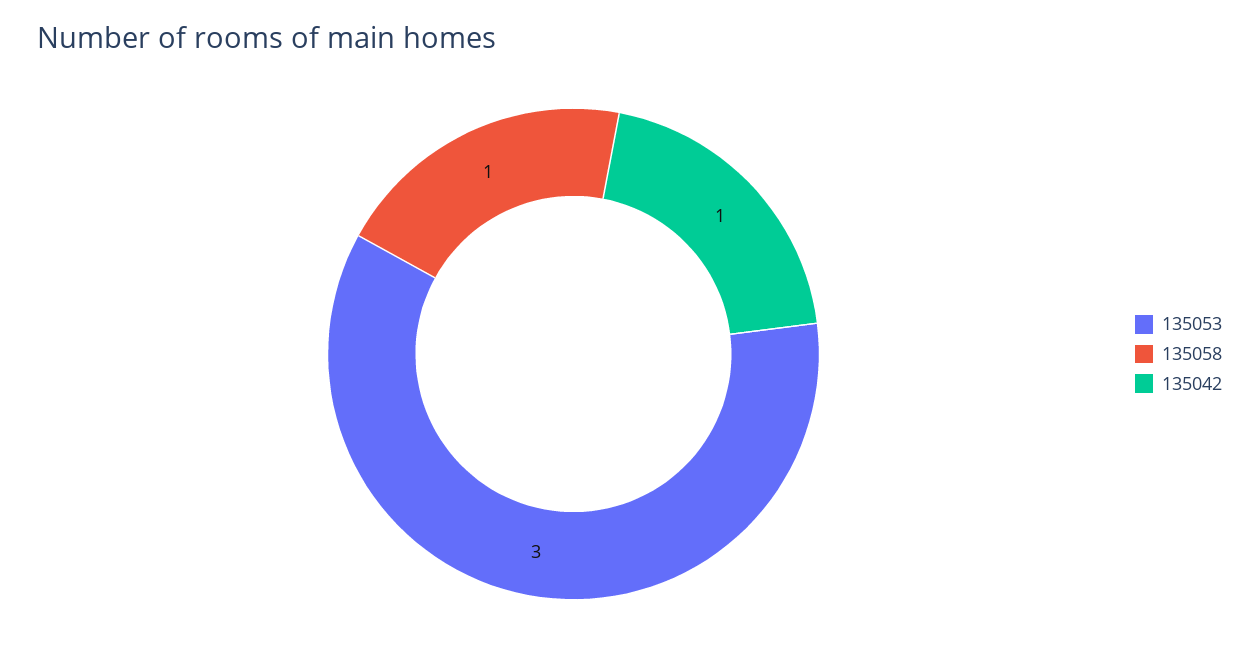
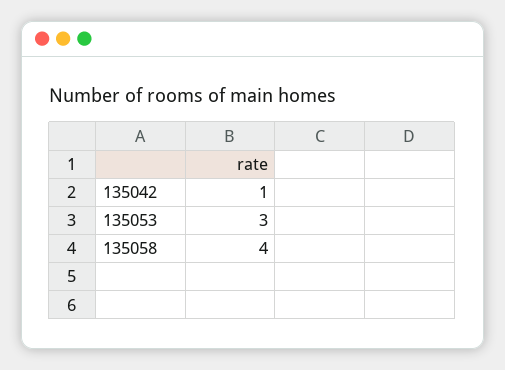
135058: 1 -> 4

